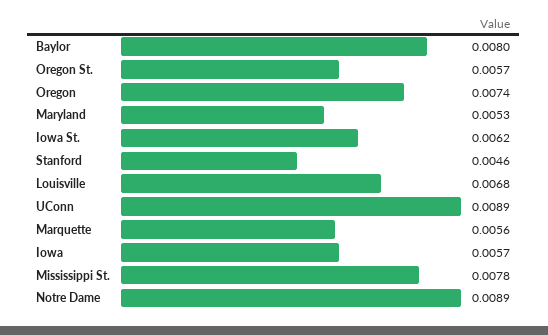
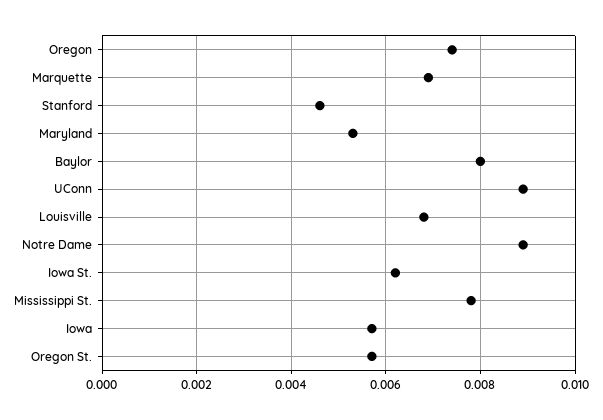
Marquette: 0.0056 -> 0.007

